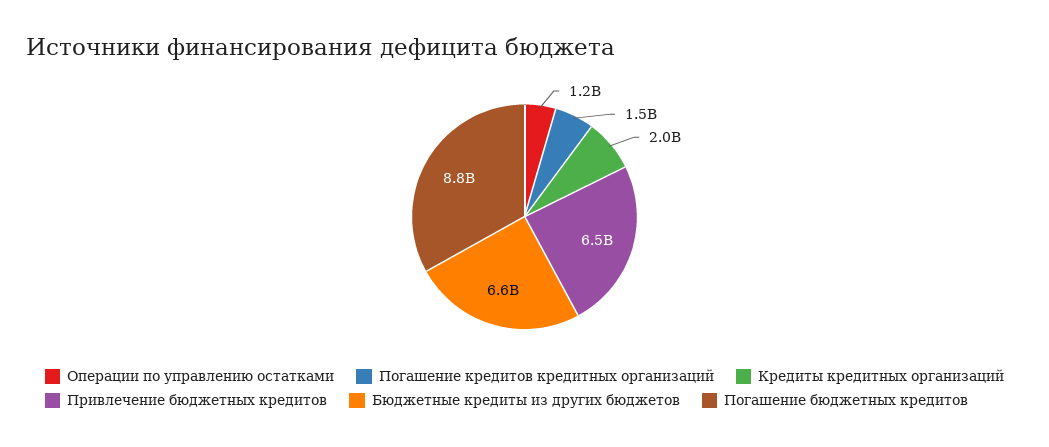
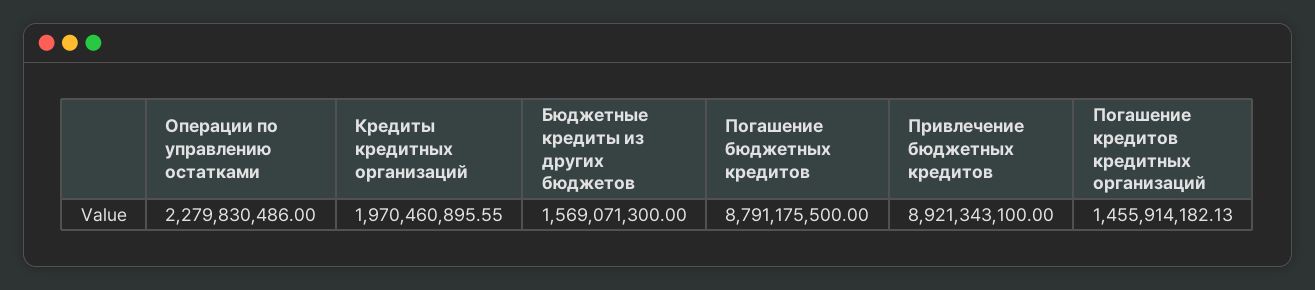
Операции по управлению остатками: 1200000000 -> 2279830486
Привлечение бюджетных кредитов: 6500000000 -> 8921343100
Бюджетные кредиты из других бюджетов: 6600000000 -> 1569071300

